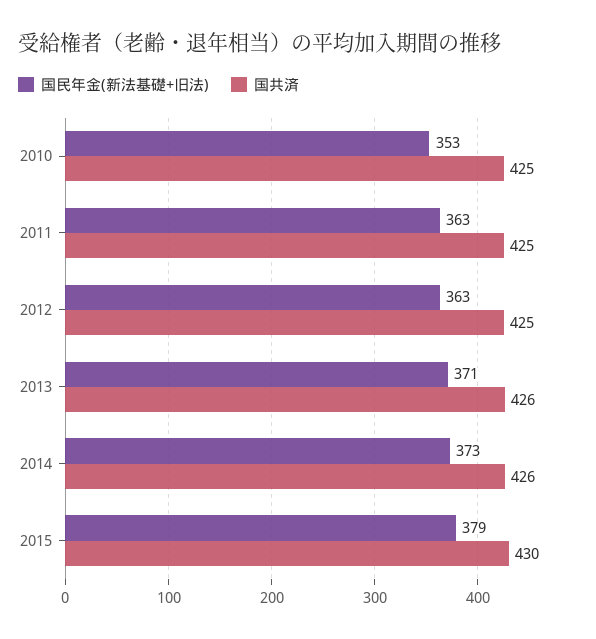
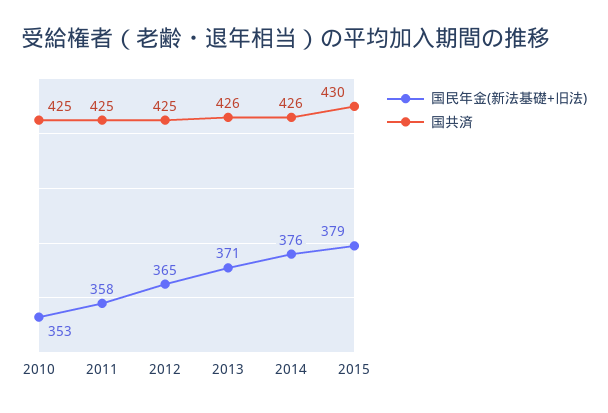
国民年金(新法基礎+旧法), 2011: 363 -> 358
国民年金(新法基礎+旧法), 2012: 363 -> 365
国民年金(新法基礎+旧法), 2014: 373 -> 376

